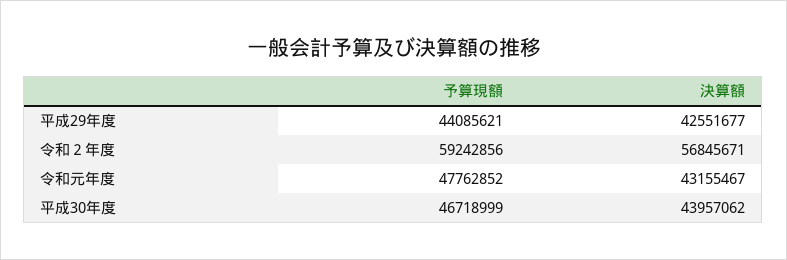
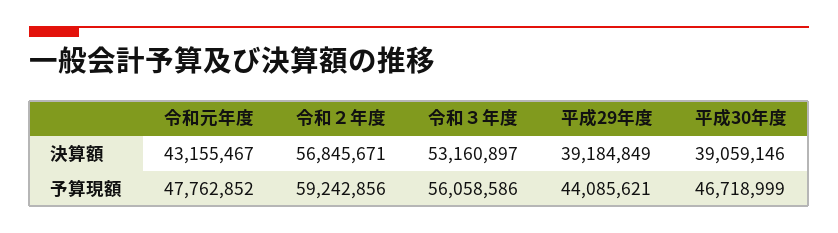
決算額, 平成29年度: 42551677 -> 39184849
決算額, 平成30年度: 43957062 -> 39059146
決算額, 令和３年度: none -> 53160897
予算現額, 令和３年度: none -> 56058586

